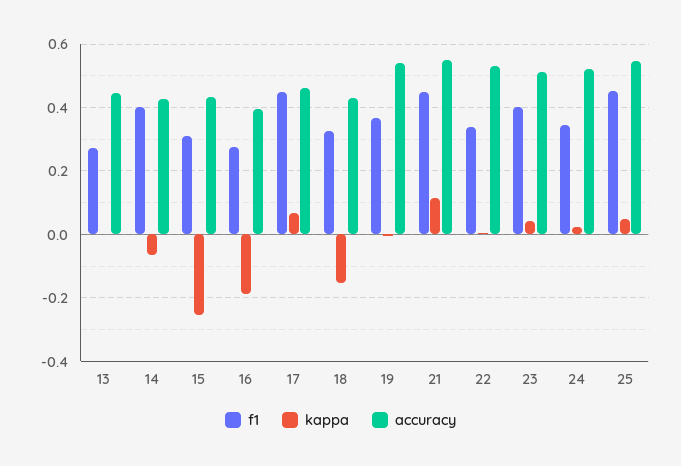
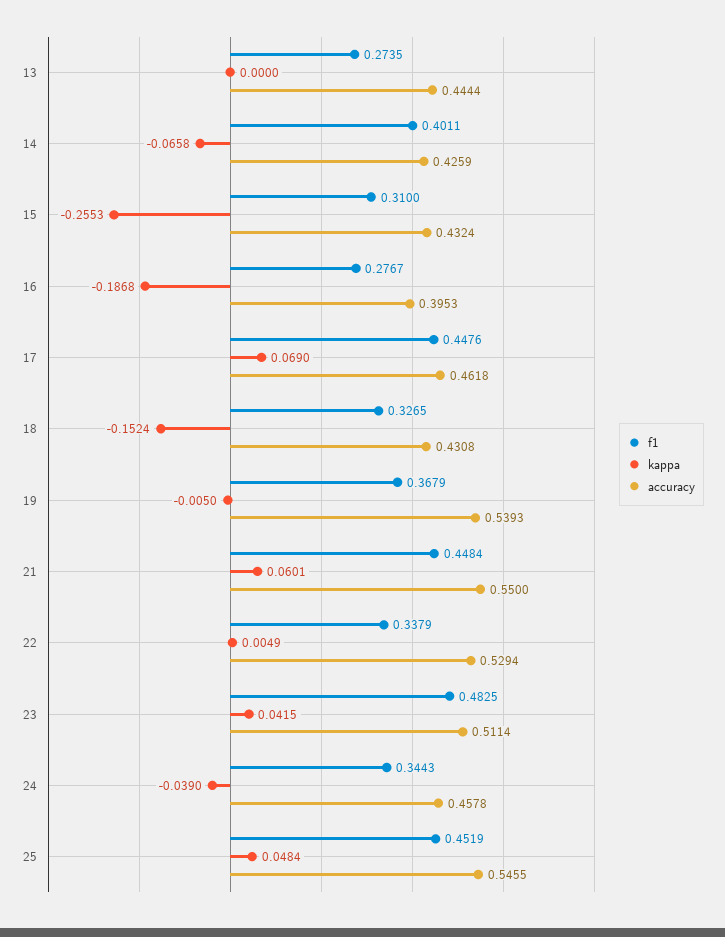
kappa, 21: 0.12 -> 0.0601
f1, 23: 0.4 -> 0.4825
kappa, 24: 0.02 -> -0.039
accuracy, 24: 0.52 -> 0.4578

